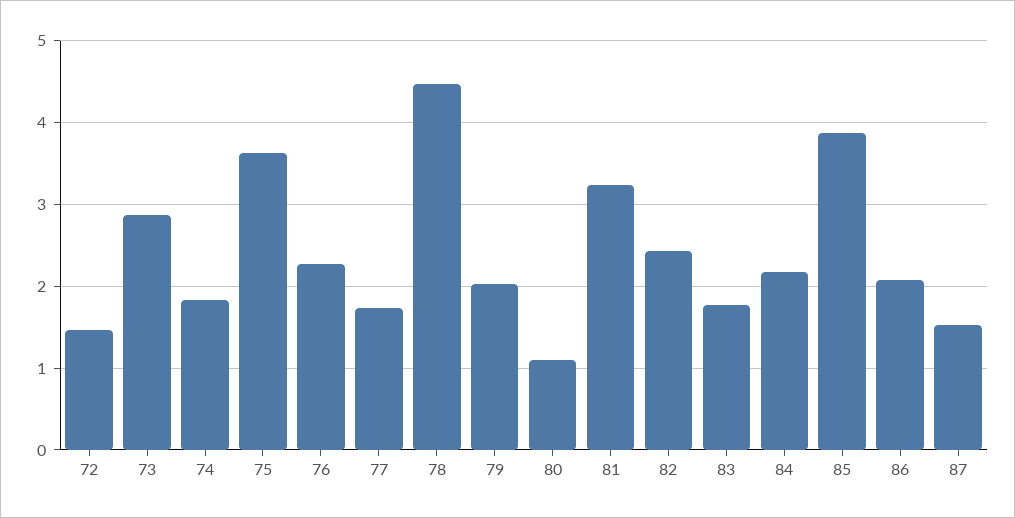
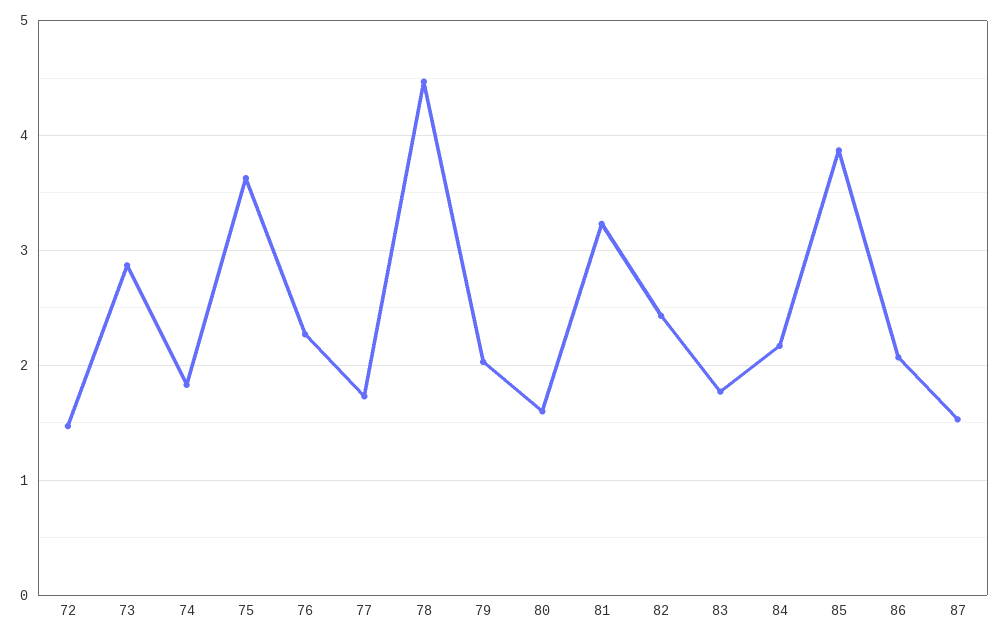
80: 1.1 -> 1.6

